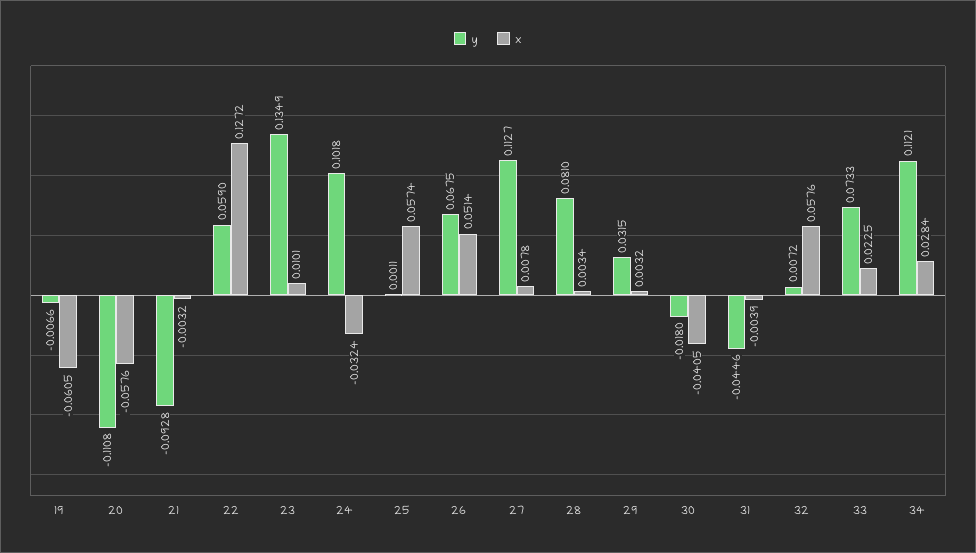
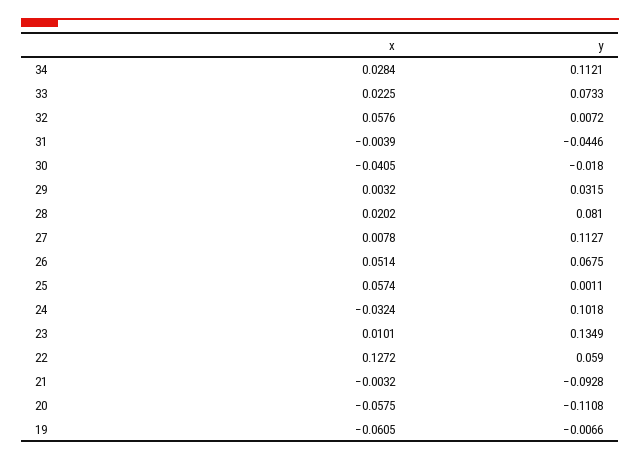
x, 20: -0.0576 -> -0.0575
x, 28: 0.0034 -> 0.0202

